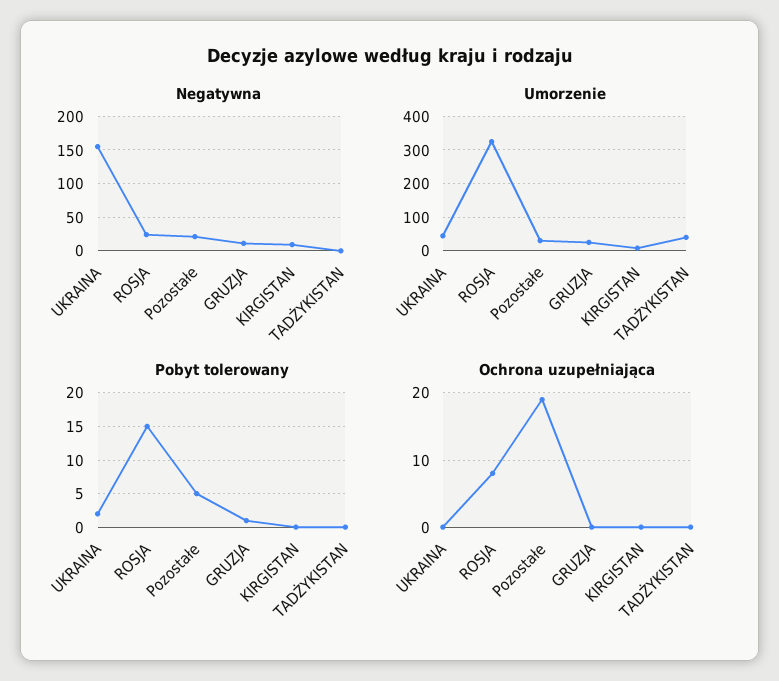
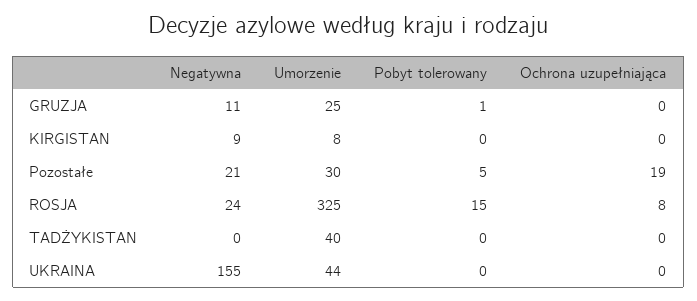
Pobyt tolerowany, UKRAINA: 2 -> 0

